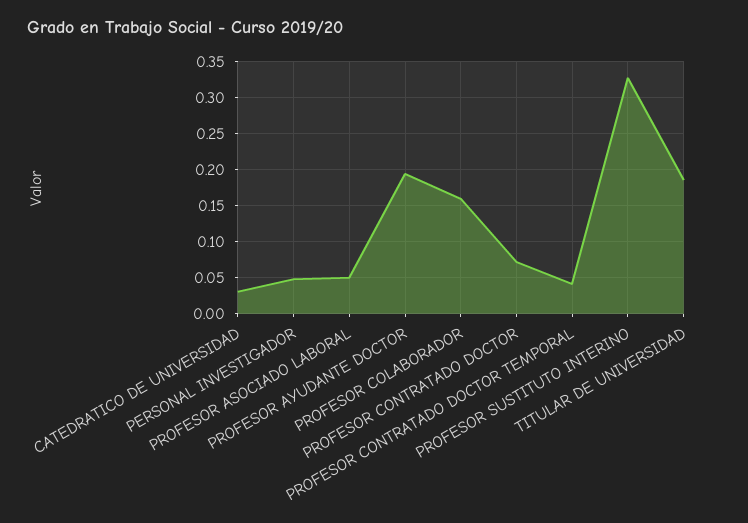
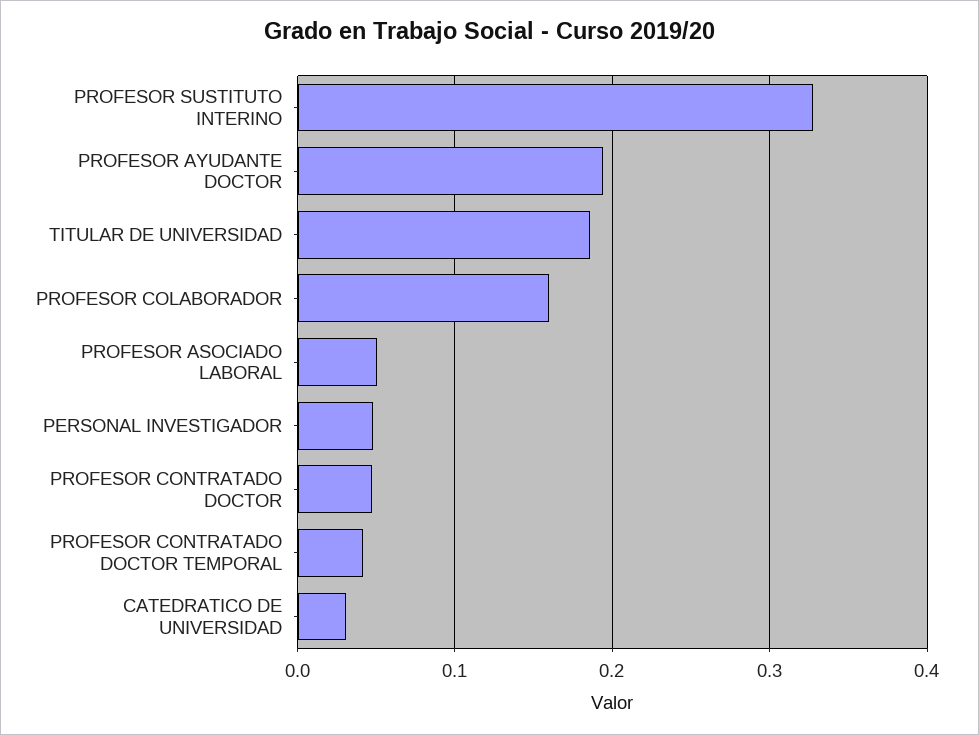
PROFESOR CONTRATADO DOCTOR: 0.07 -> 0.05

